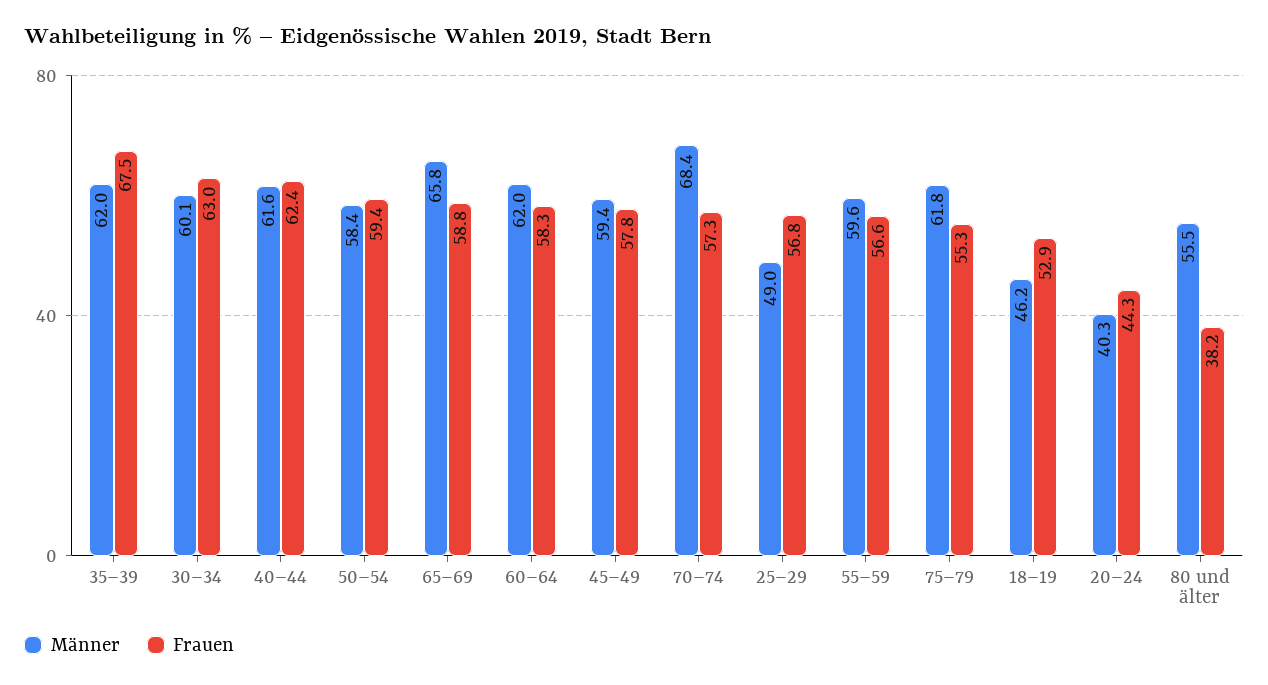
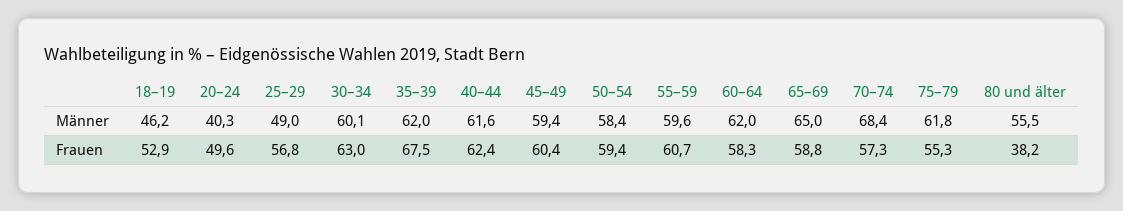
Männer, 65–69: 65.8 -> 65
Frauen, 45–49: 57.8 -> 60.4
Frauen, 55–59: 56.6 -> 60.7
Frauen, 20–24: 44.3 -> 49.6

